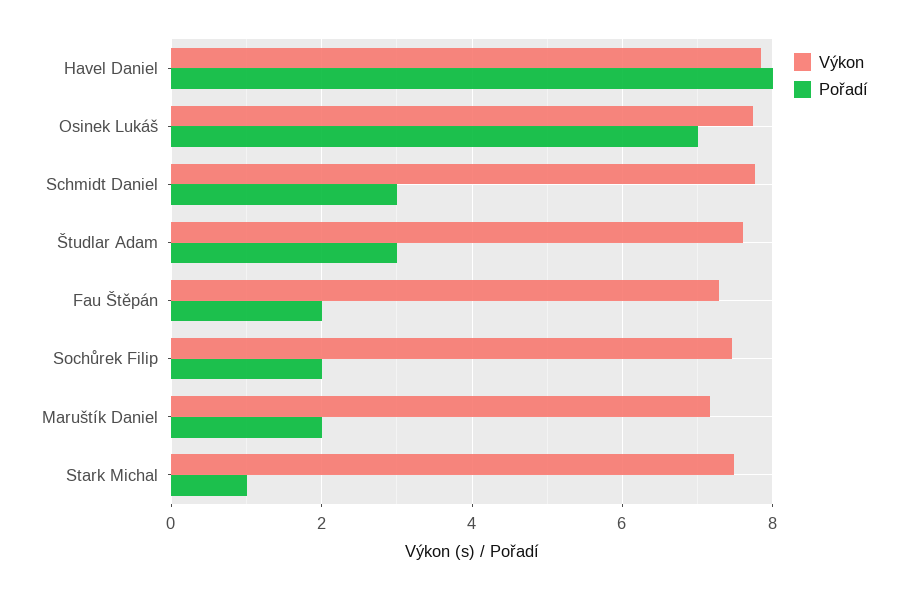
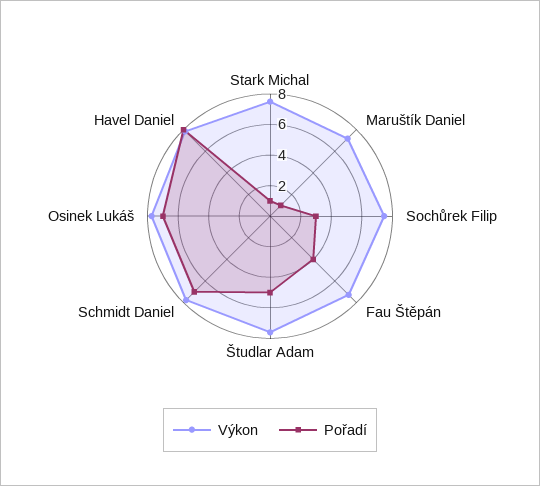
Pořadí, Schmidt Daniel: 3 -> 7
Pořadí, Študlar Adam: 3 -> 5
Pořadí, Fau Štěpán: 2 -> 4
Pořadí, Sochůrek Filip: 2 -> 3
Pořadí, Maruštík Daniel: 2 -> 1

